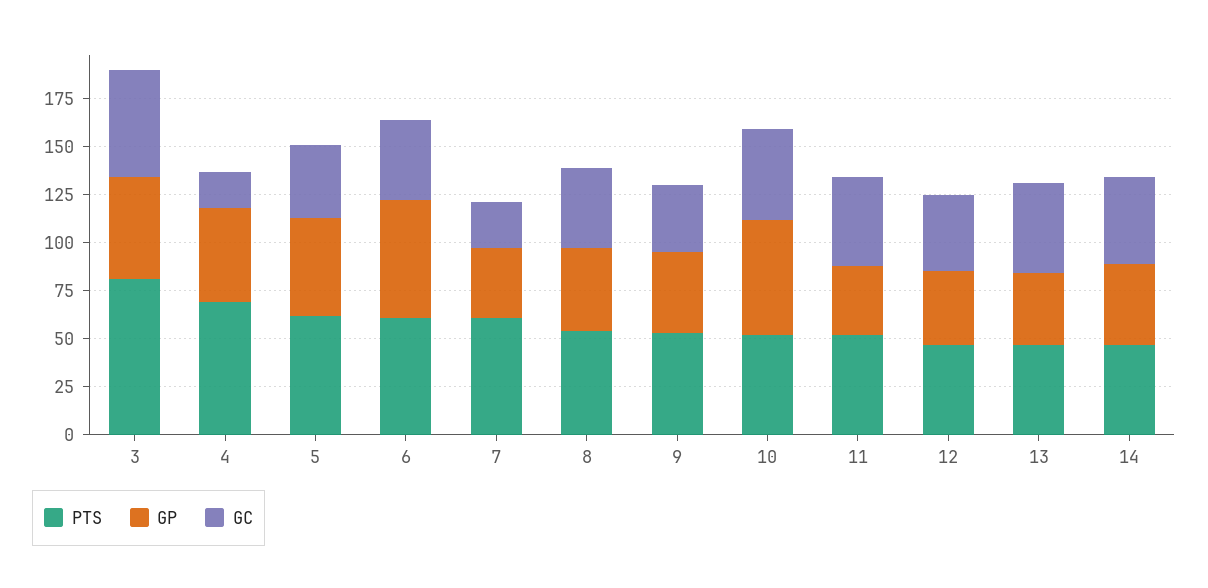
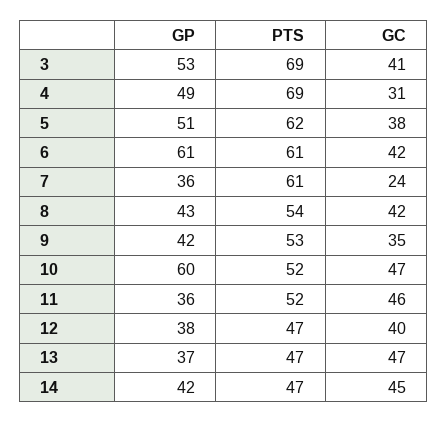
PTS, 3: 80 -> 69
GC, 3: 55 -> 41
GC, 4: 20 -> 31

